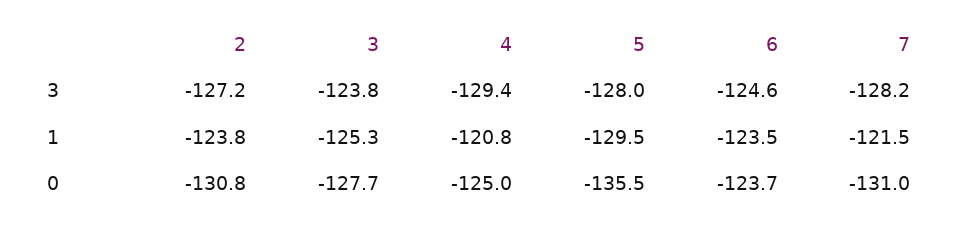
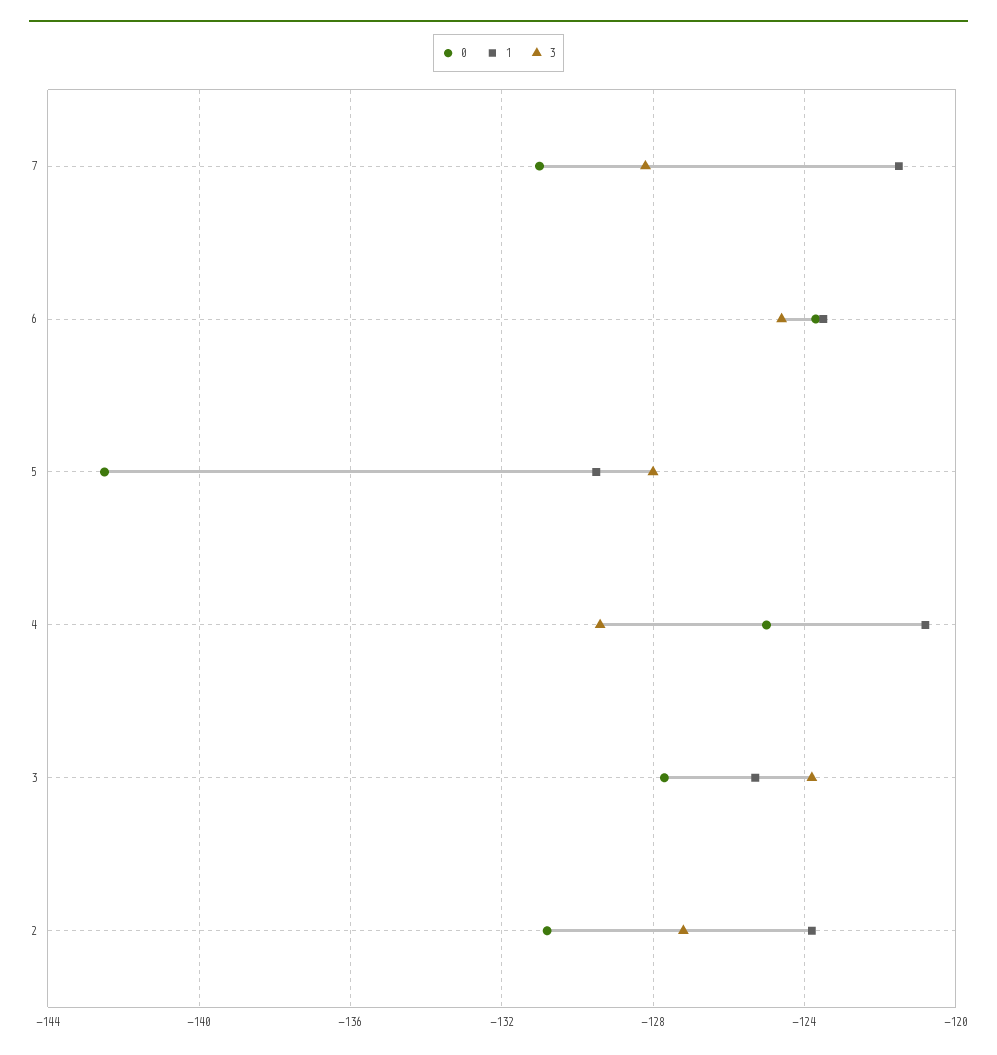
0, 5: -135.5 -> -142.5

